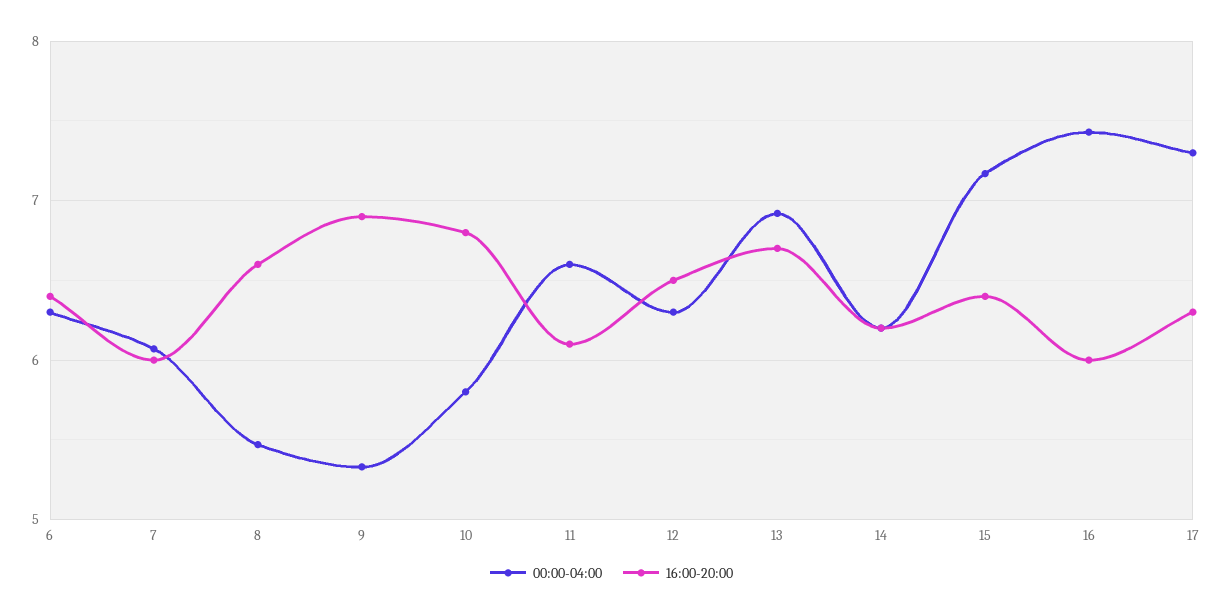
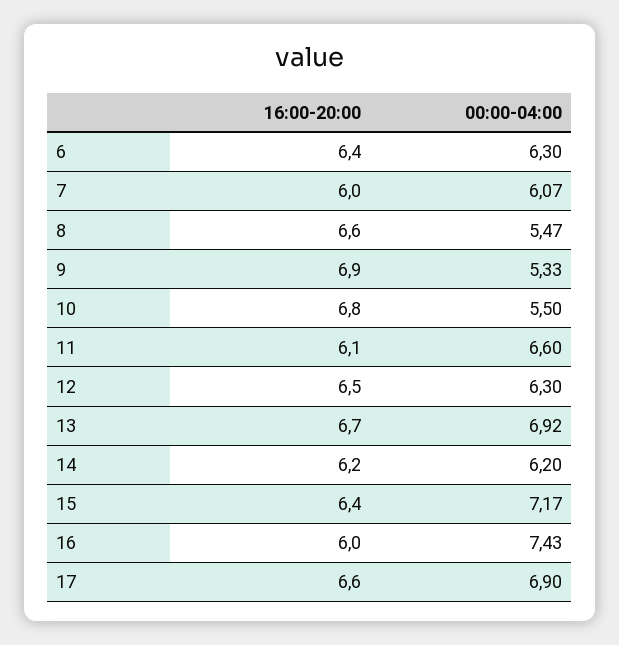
00:00-04:00, 10: 5.8 -> 5.5
00:00-04:00, 17: 7.3 -> 6.9
16:00-20:00, 17: 6.3 -> 6.6

